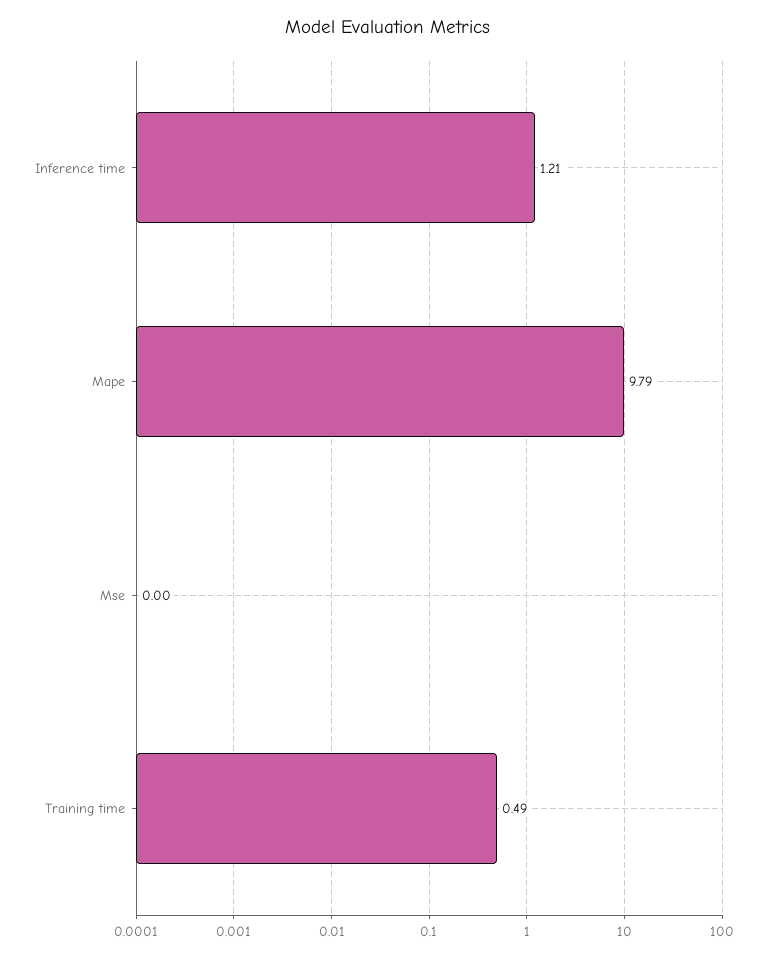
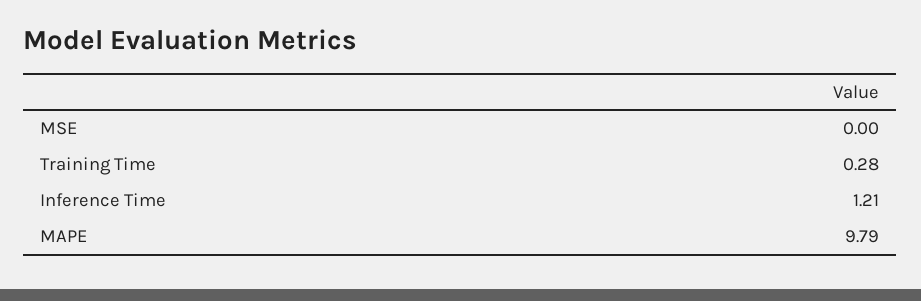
Training time: 0.49 -> 0.28

